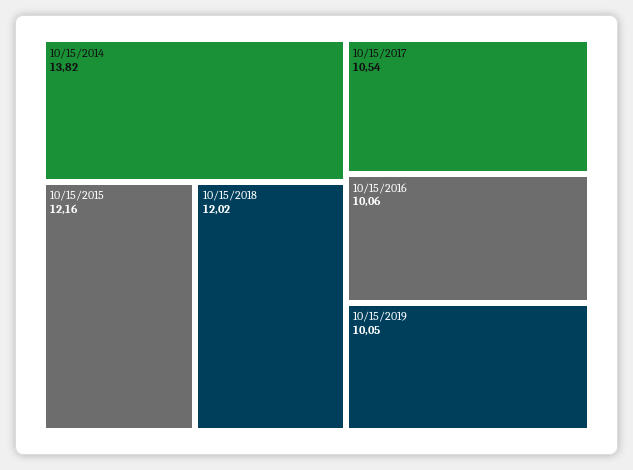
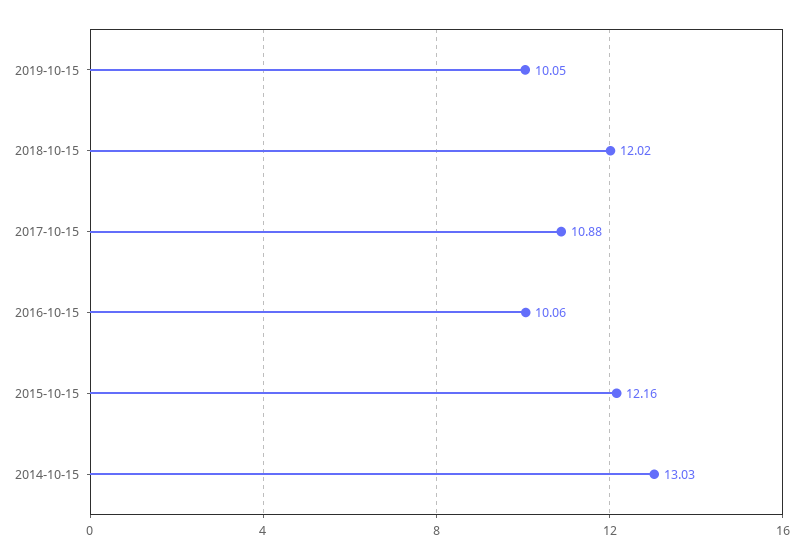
10/15/2014: 13.82 -> 13.03
10/15/2017: 10.54 -> 10.88

